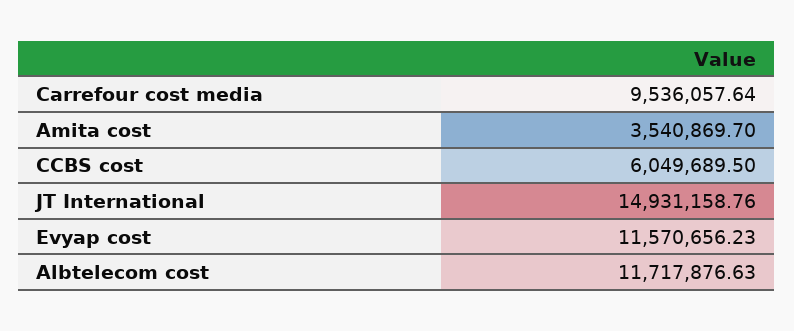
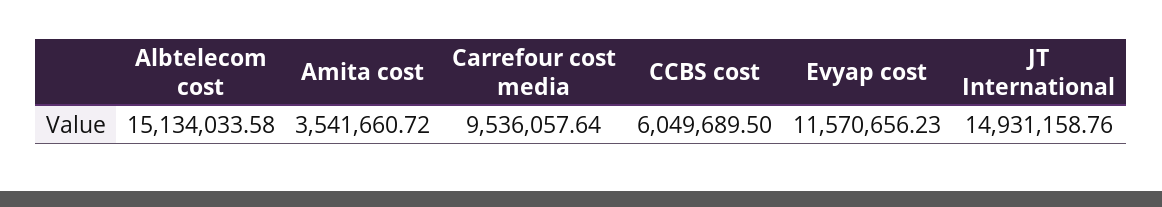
Amita cost: 3540869.7 -> 3541660.72
Albtelecom cost: 11717876.63 -> 15134033.58

